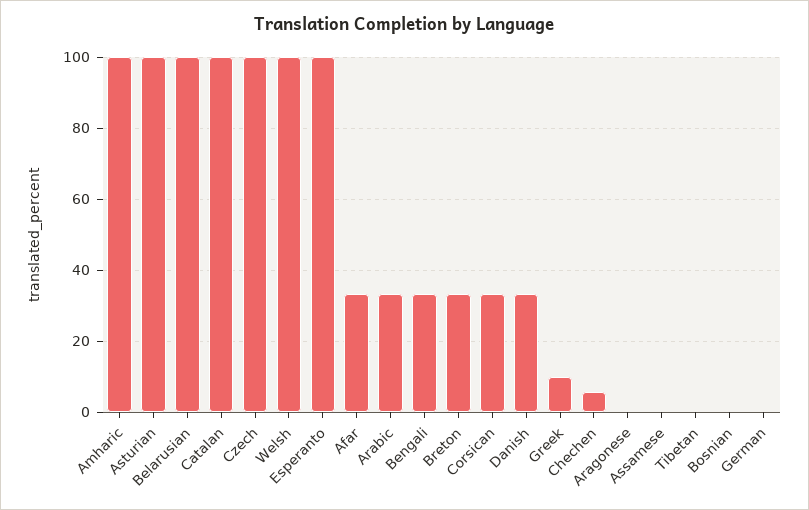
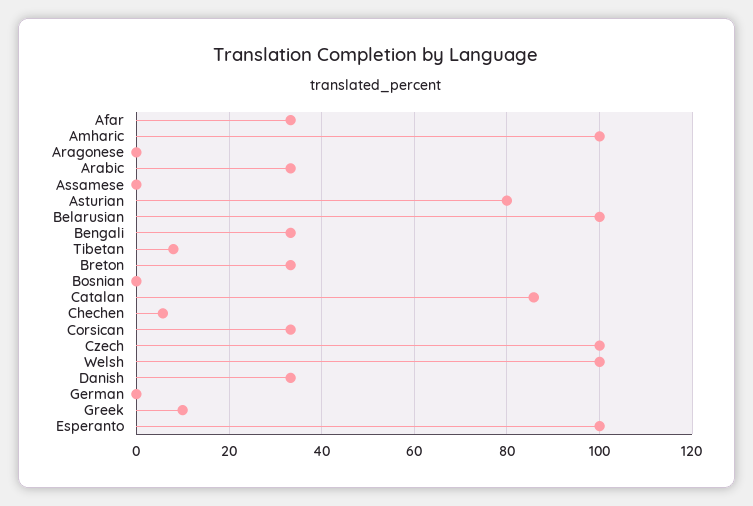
Asturian: 100 -> 80
Catalan: 100 -> 86
Tibetan: 0 -> 8

